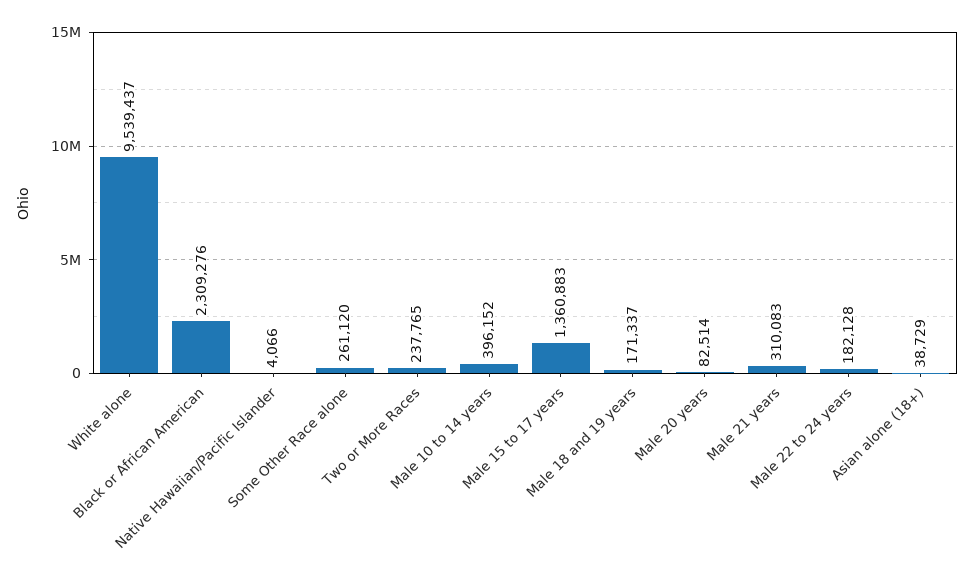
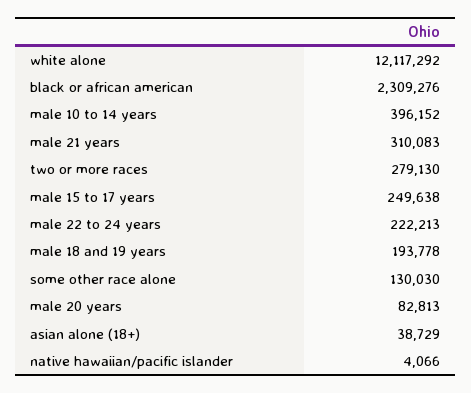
White alone: 9539437 -> 12117292
Some Other Race alone: 261120 -> 130030
Two or More Races: 237765 -> 279130
Male 15 to 17 years: 1360883 -> 249638
Male 18 and 19 years: 171337 -> 193778
Male 20 years: 82514 -> 82813
Male 22 to 24 years: 182128 -> 222213

